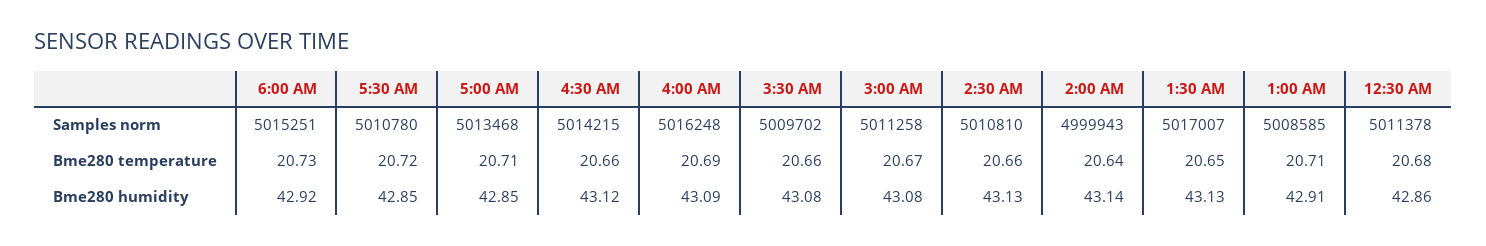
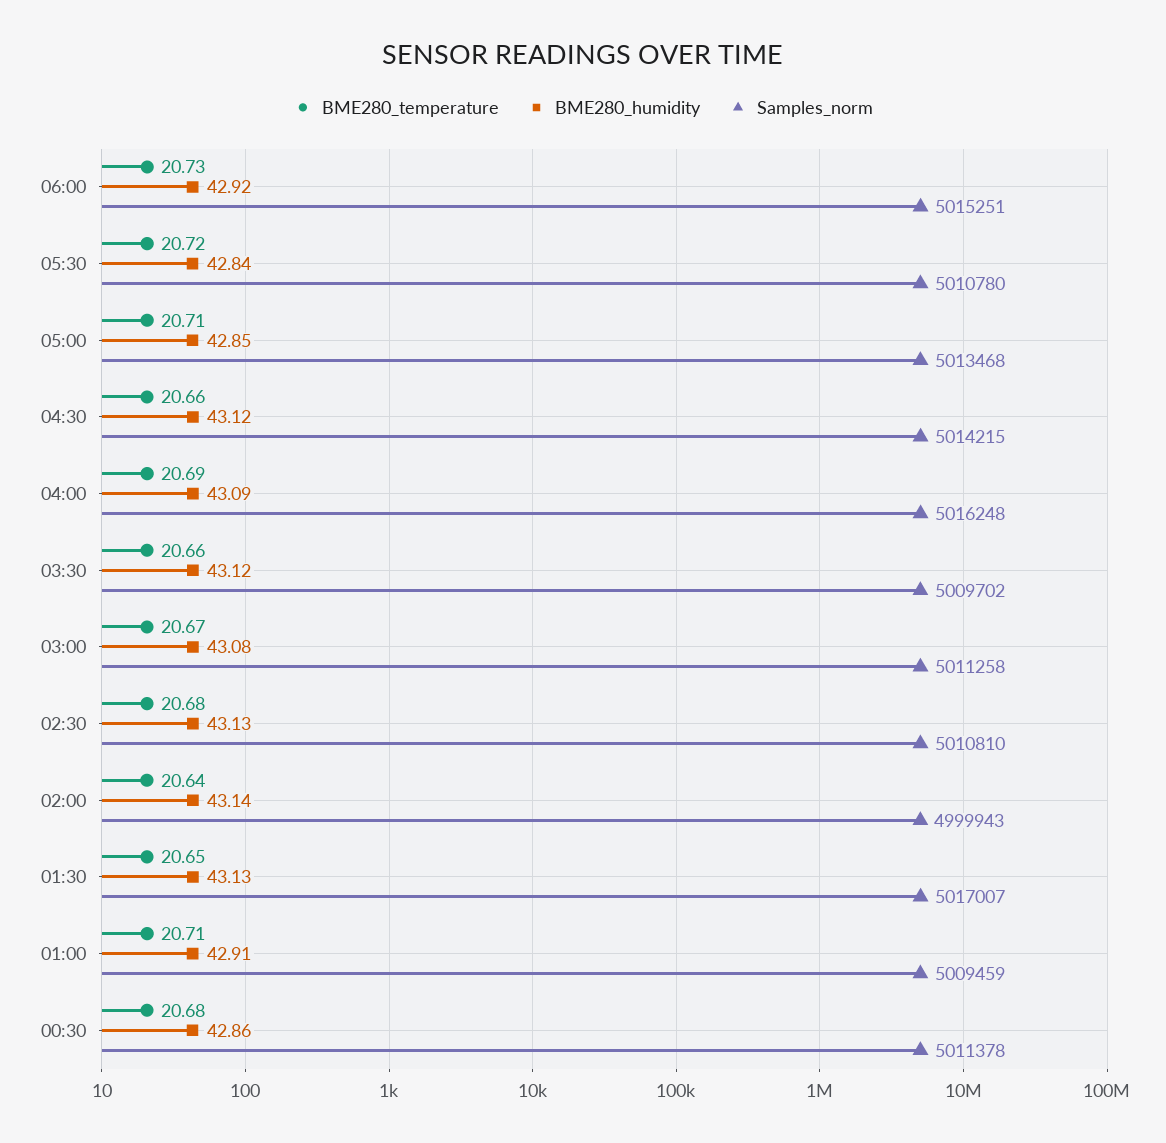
Samples norm, 1:00 AM: 5008585 -> 5009459
Bme280 temperature, 2:30 AM: 20.66 -> 20.68
Bme280 humidity, 5:30 AM: 42.85 -> 42.84
Bme280 humidity, 3:30 AM: 43.08 -> 43.12

